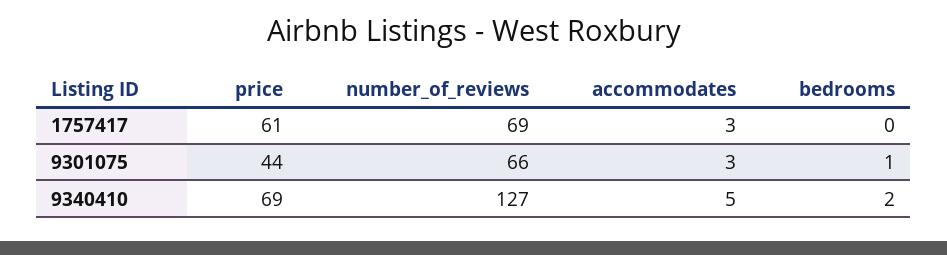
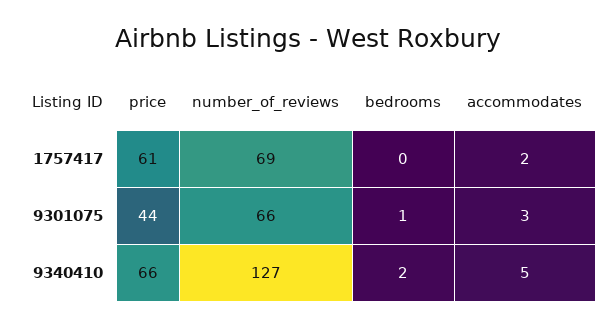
accommodates, 1757417: 3 -> 2
price, 9340410: 69 -> 66

